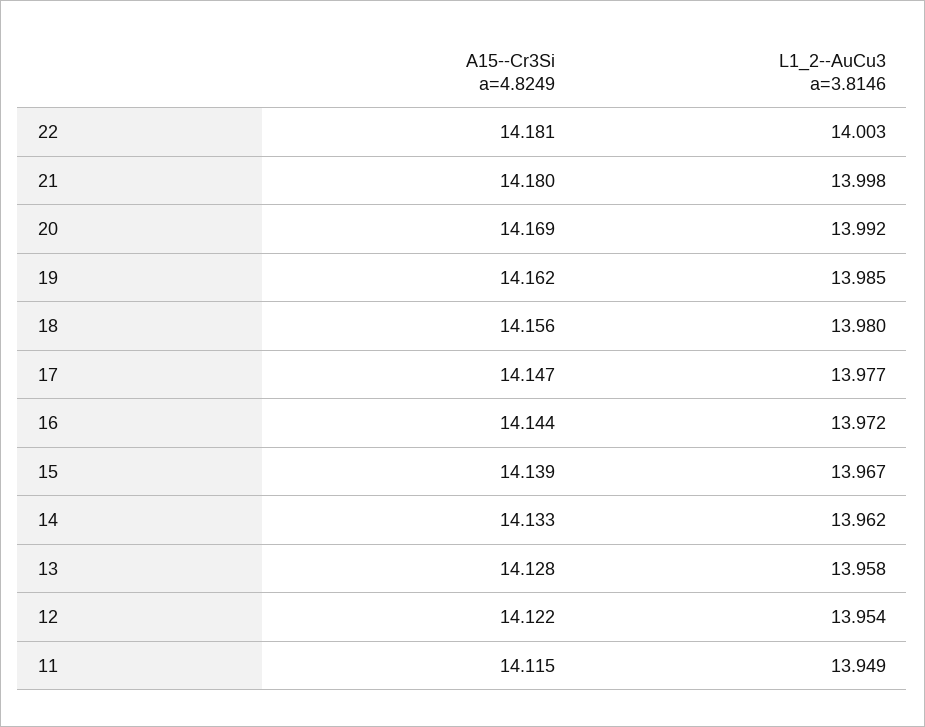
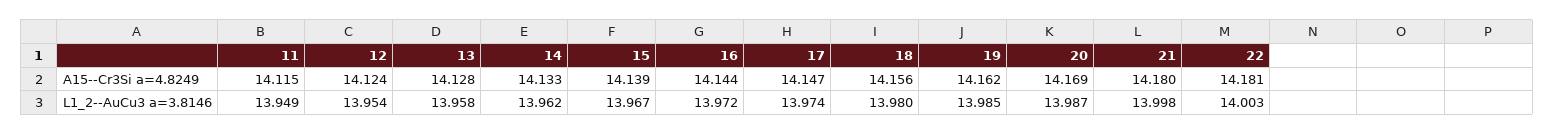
L1_2--AuCu3 a=3.8146, 20: 13.992 -> 13.987
L1_2--AuCu3 a=3.8146, 17: 13.977 -> 13.974
A15--Cr3Si a=4.8249, 12: 14.122 -> 14.124

